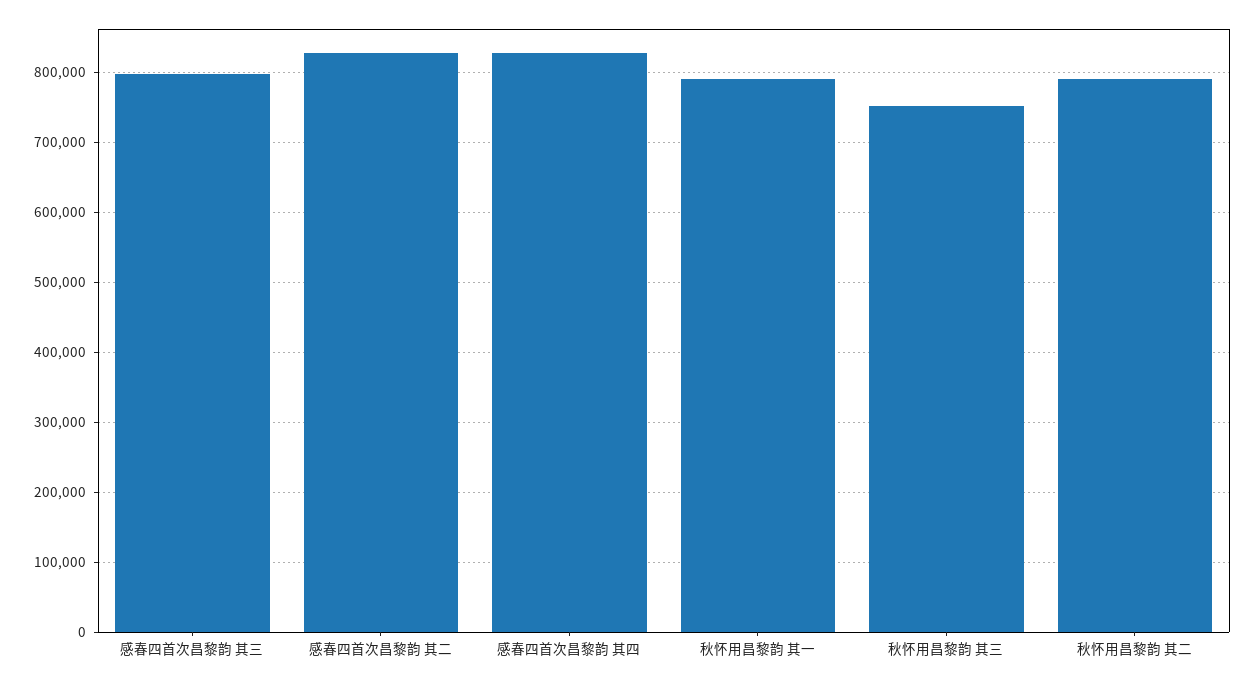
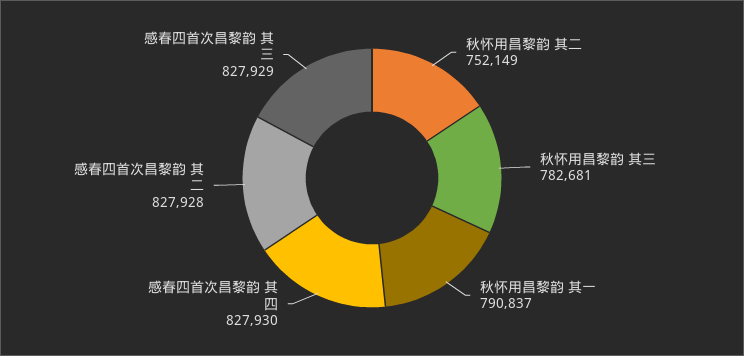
感春四首次昌黎韵 其三: 800000 -> 827929
秋怀用昌黎韵 其三: 750000 -> 782681
秋怀用昌黎韵 其二: 790000 -> 752149

